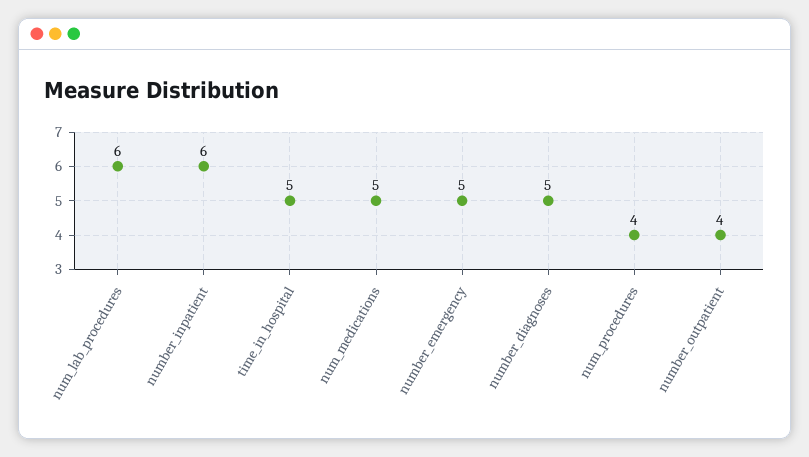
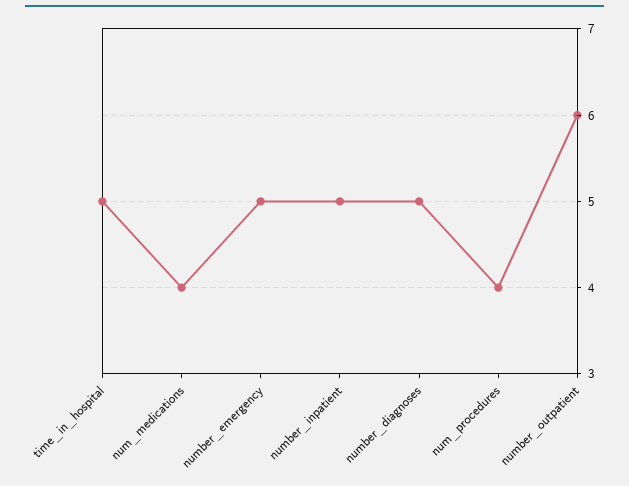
num_lab_procedures: 6 -> none
number_inpatient: 6 -> 5
num_medications: 5 -> 4
number_outpatient: 4 -> 6

